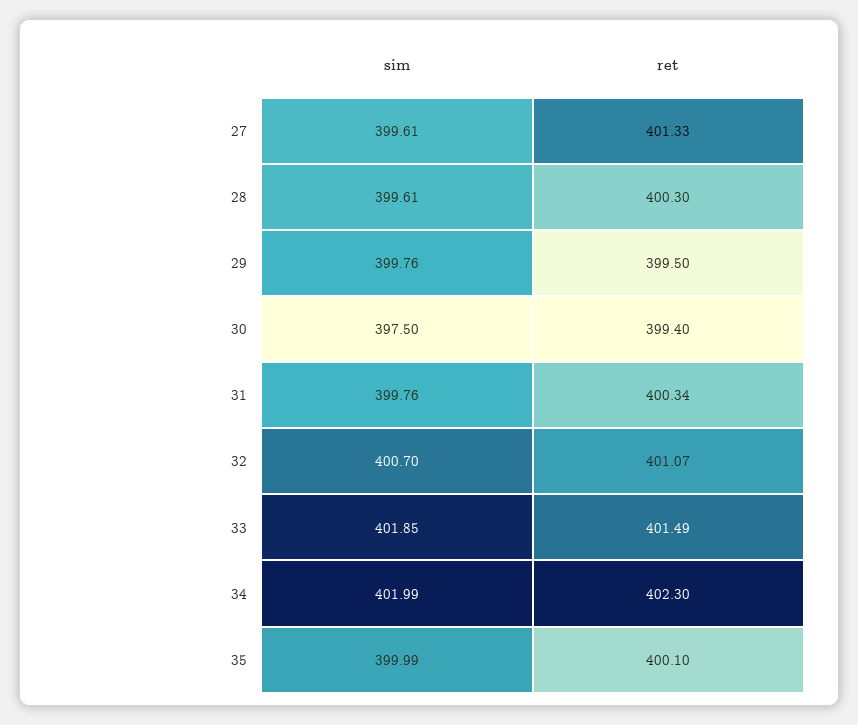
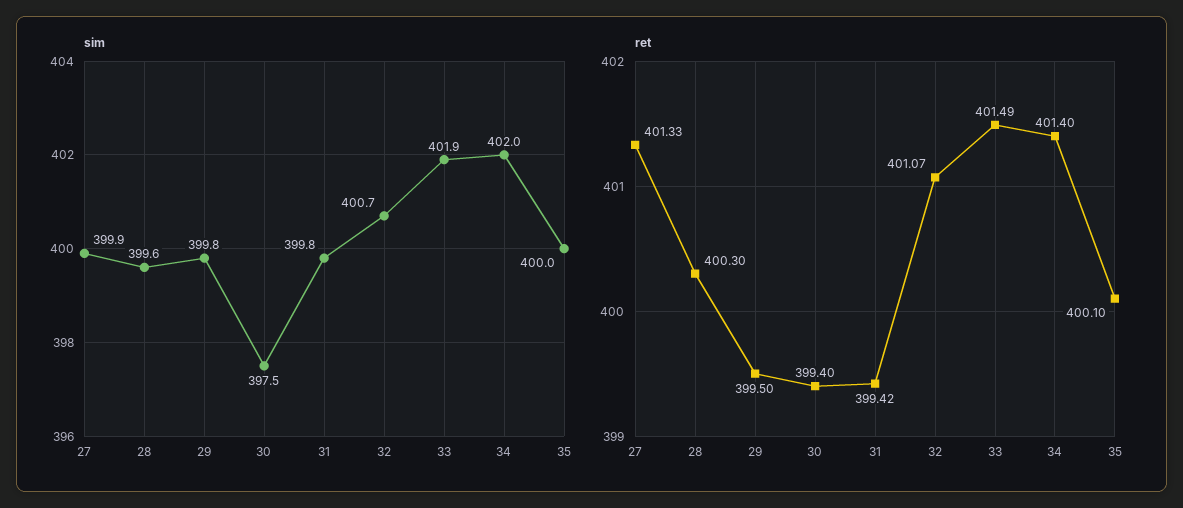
sim, 27: 399.61 -> 399.9
ret, 31: 400.34 -> 399.42
ret, 34: 402.3 -> 401.4

